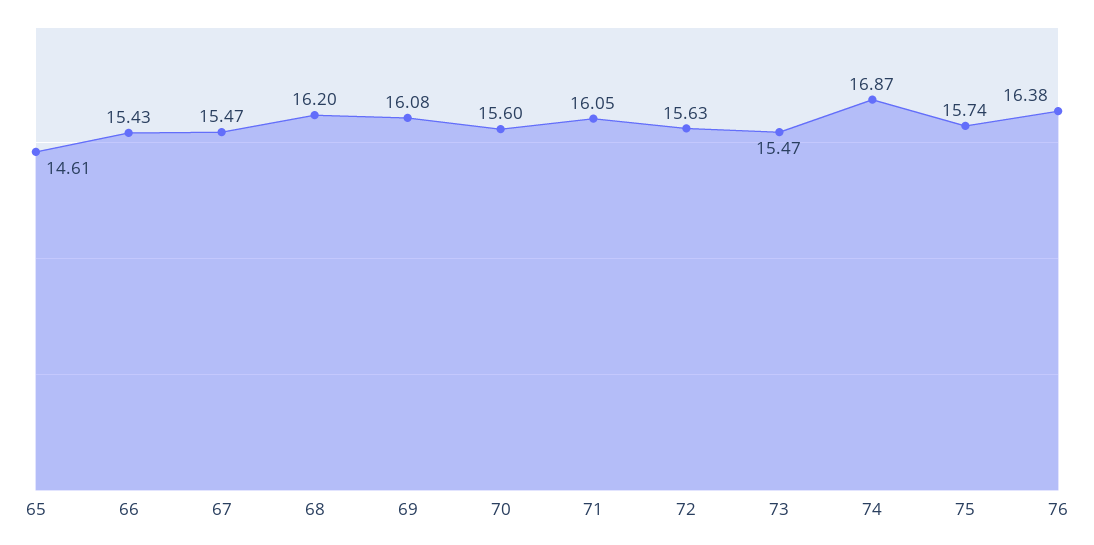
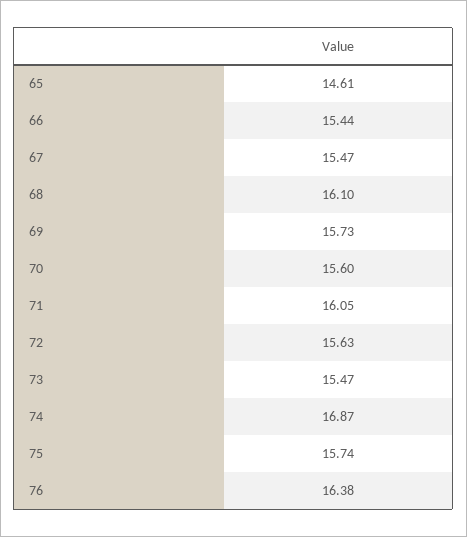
66: 15.43 -> 15.44
68: 16.2 -> 16.1
69: 16.08 -> 15.73

